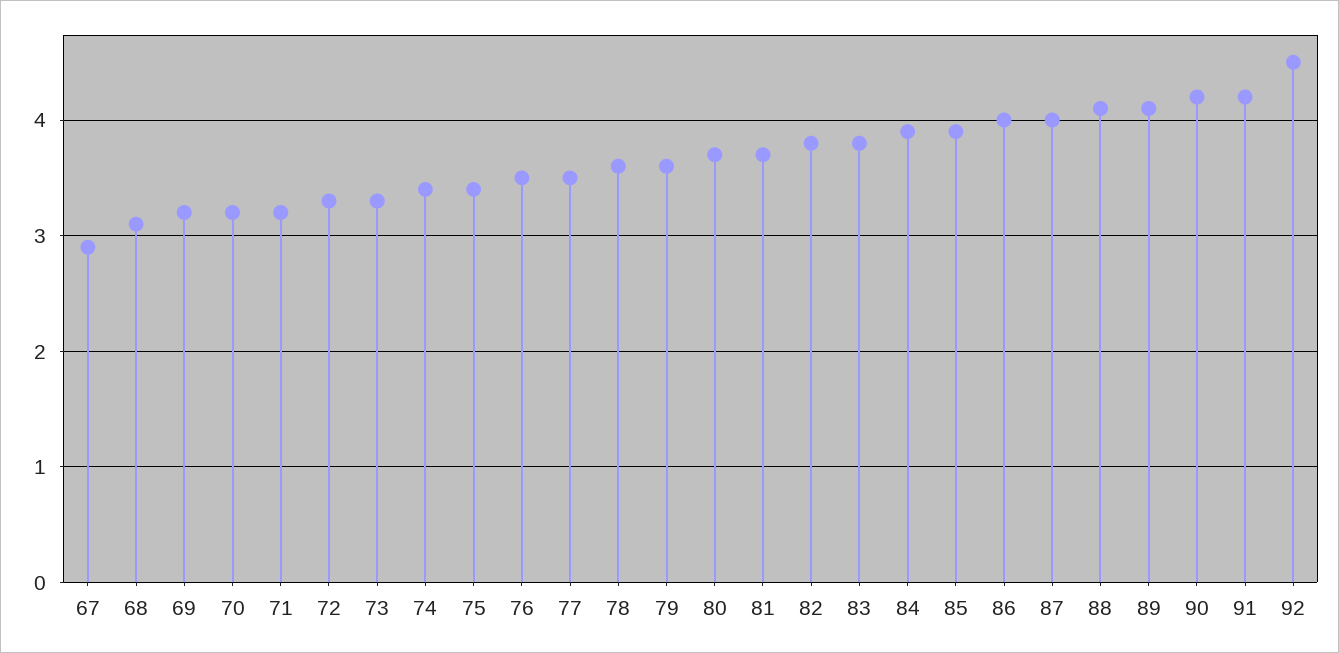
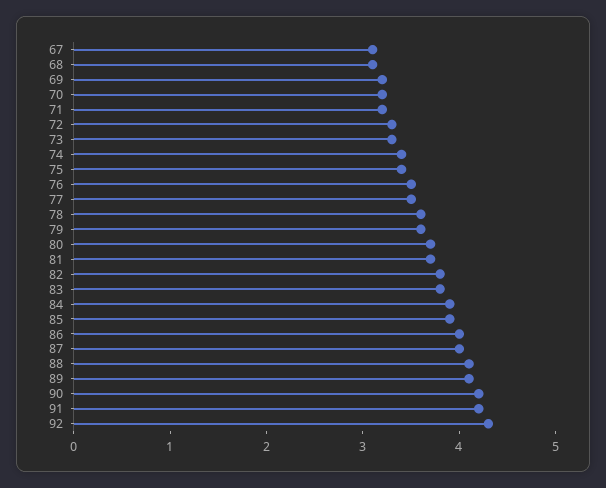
67: 2.9 -> 3.1
92: 4.5 -> 4.3

